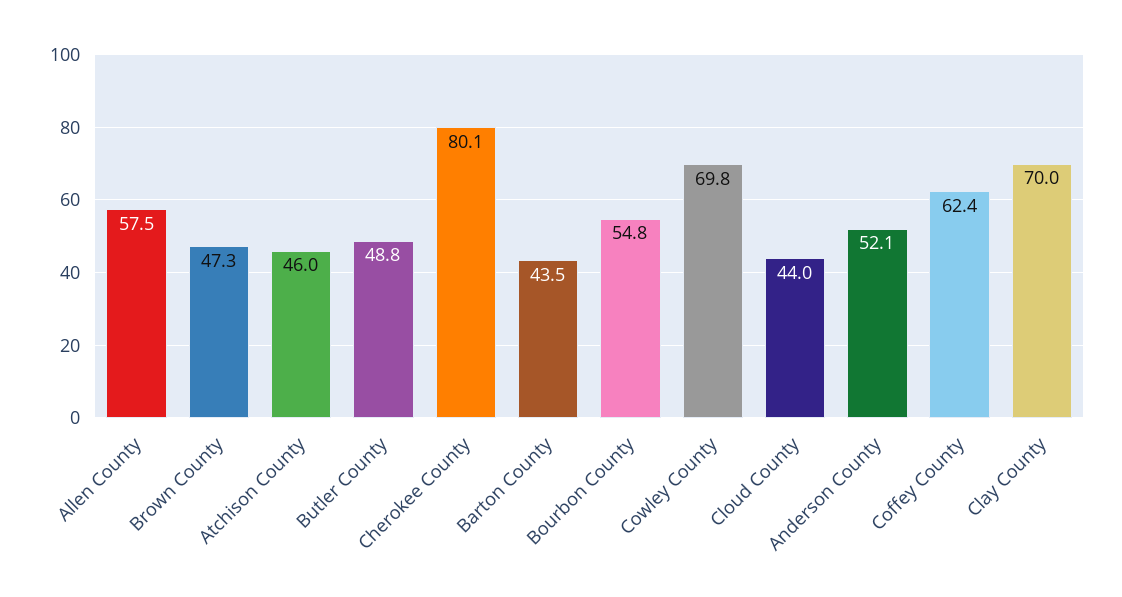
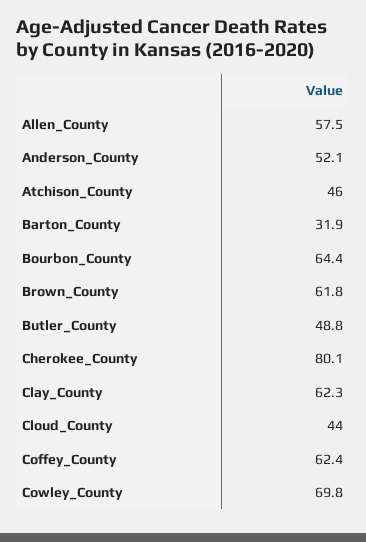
Brown County: 47.3 -> 61.8
Barton County: 43.5 -> 31.9
Bourbon County: 54.8 -> 64.4
Clay County: 70 -> 62.3

